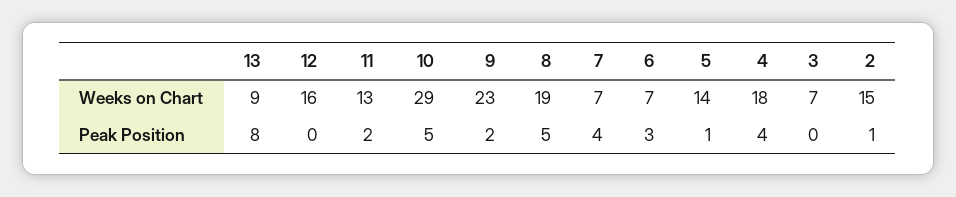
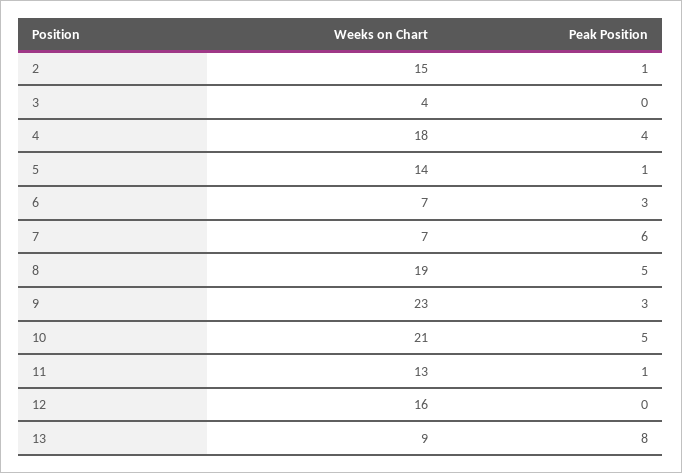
10, Weeks on Chart: 29 -> 21
3, Weeks on Chart: 7 -> 4
11, Peak Position: 2 -> 1
9, Peak Position: 2 -> 3
7, Peak Position: 4 -> 6

